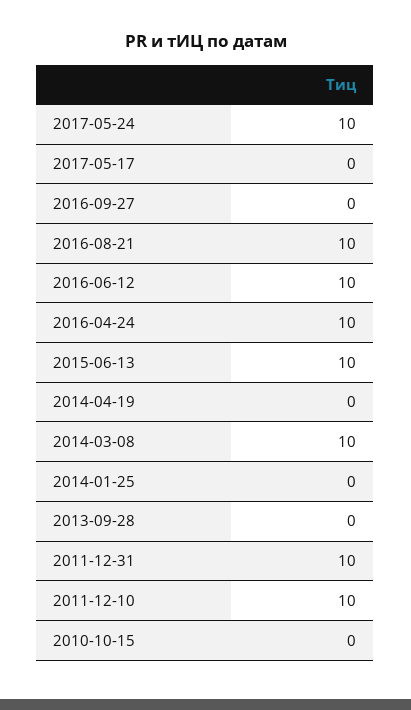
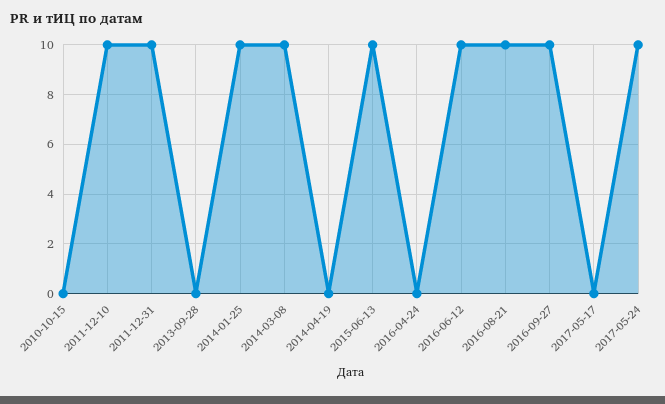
2016-09-27: 0 -> 10
2016-04-24: 10 -> 0
2014-01-25: 0 -> 10

